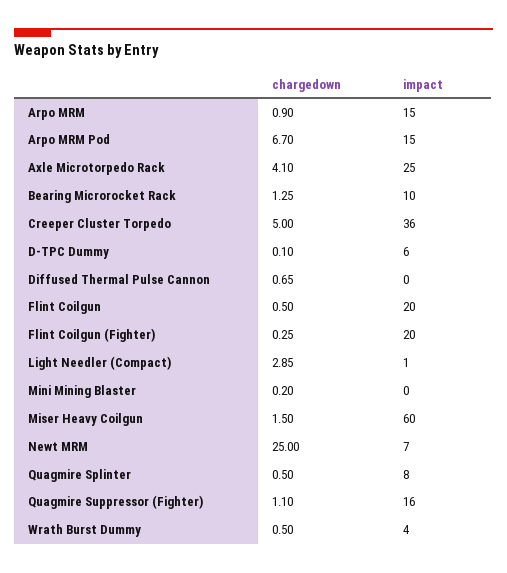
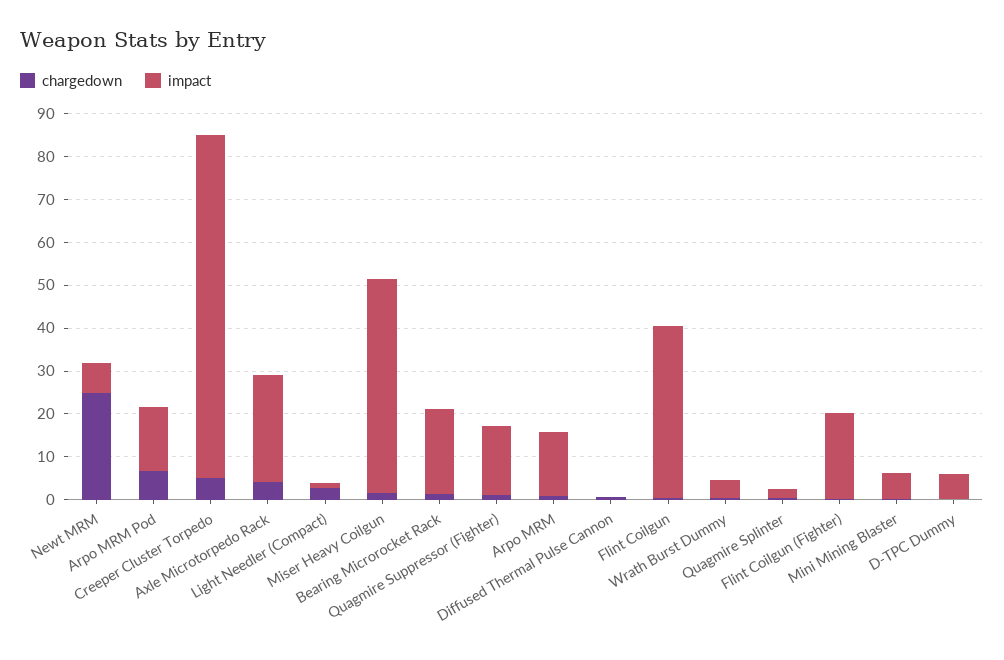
impact, Bearing Microrocket Rack: 10 -> 20
impact, Creeper Cluster Torpedo: 36 -> 80
impact, Flint Coilgun: 20 -> 40
impact, Mini Mining Blaster: 0 -> 6
impact, Miser Heavy Coilgun: 60 -> 50
impact, Quagmire Splinter: 8 -> 2

